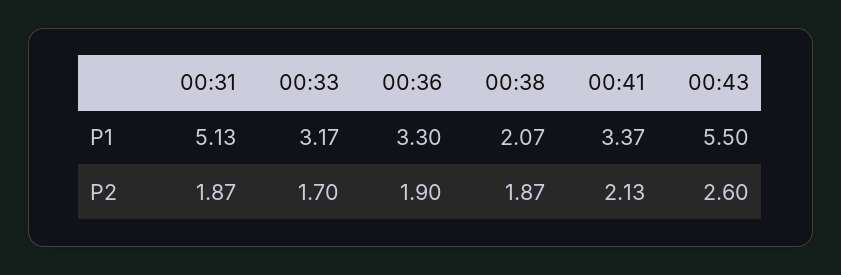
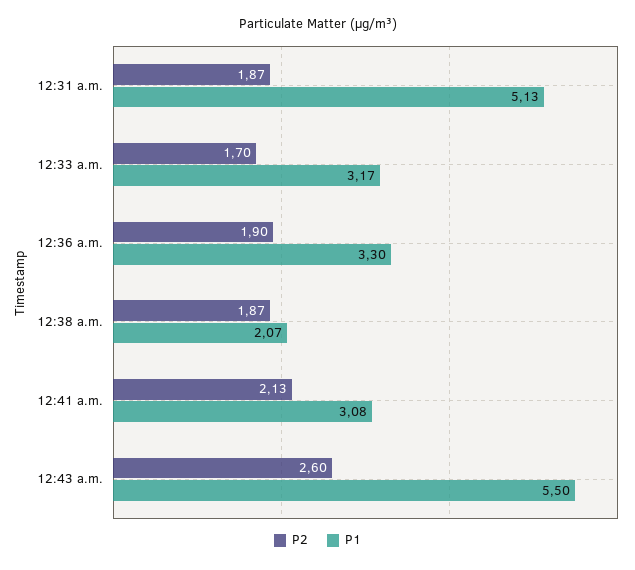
P1, 00:41: 3.37 -> 3.08

